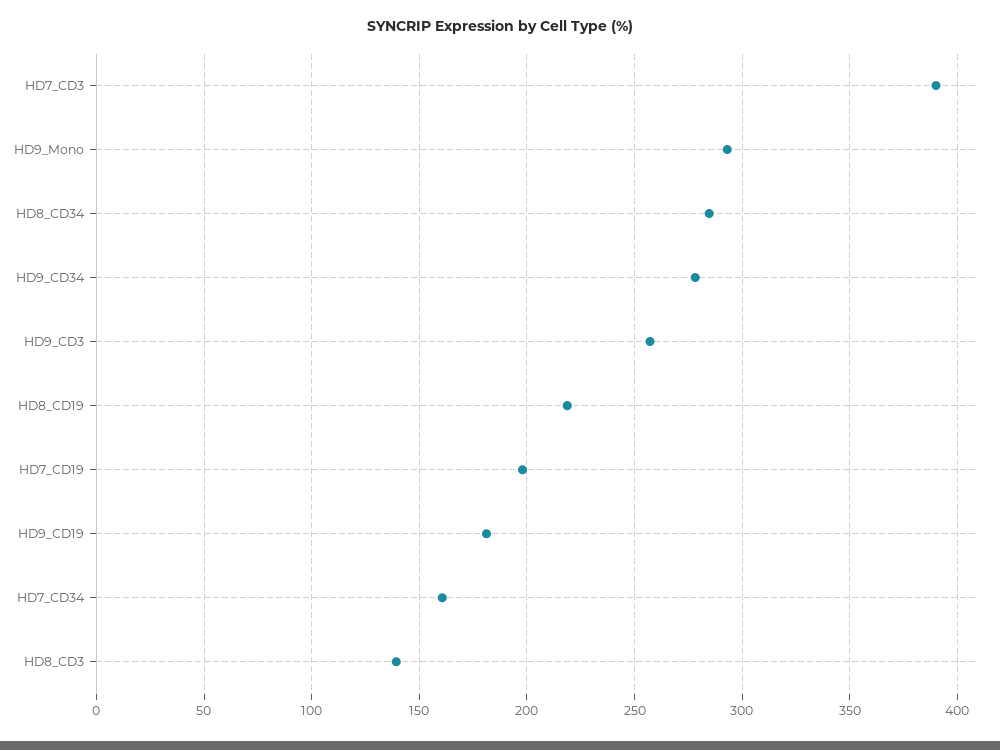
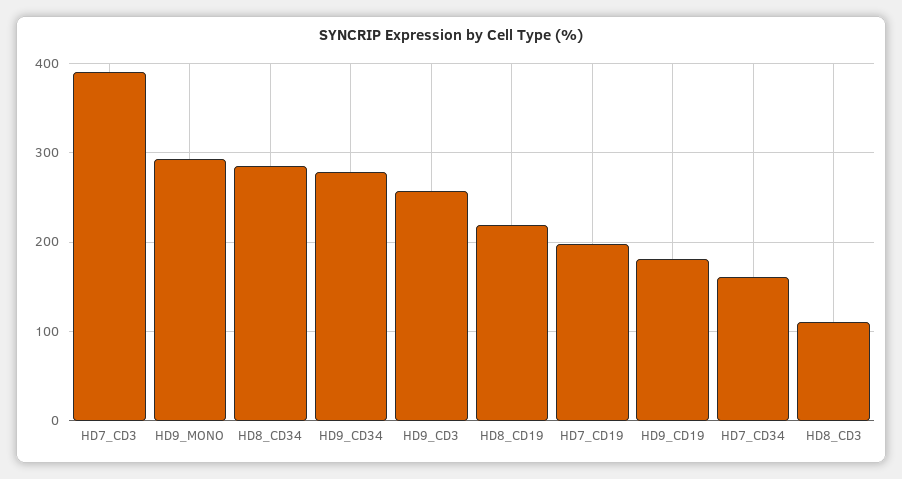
HD8_CD3: 140 -> 110

